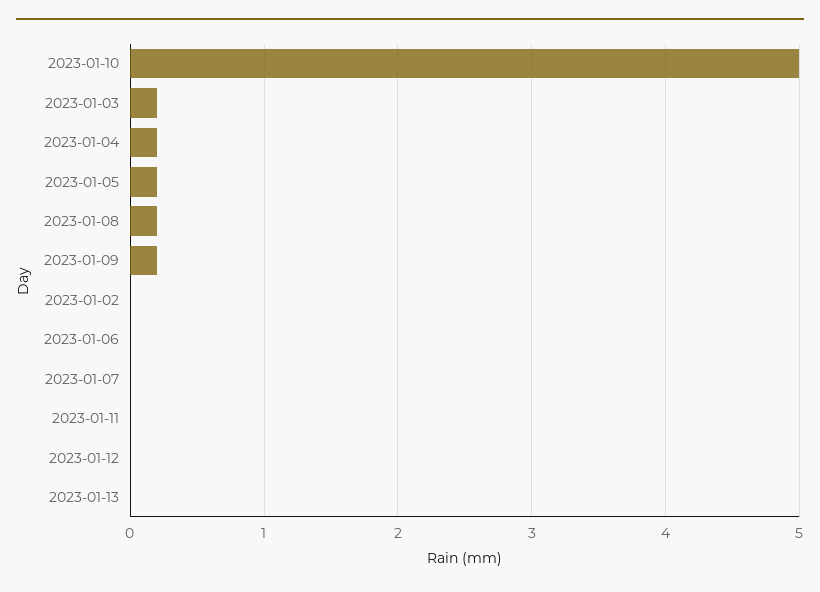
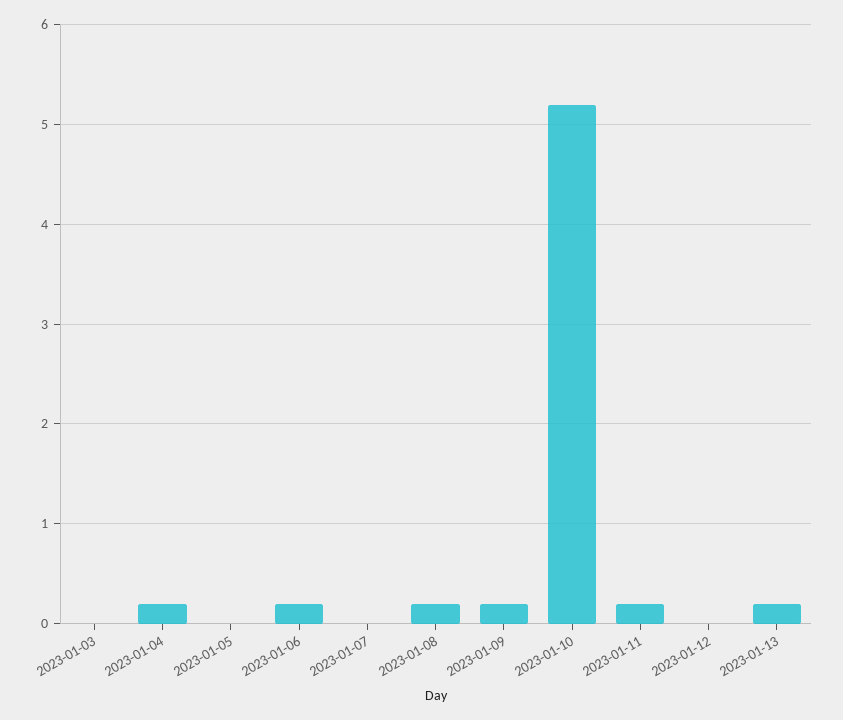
2023-01-10: 5 -> 5.2
2023-01-03: 0.2 -> 0
2023-01-05: 0.2 -> 0
2023-01-02: 0 -> none
2023-01-06: 0 -> 0.2
2023-01-11: 0 -> 0.2
2023-01-13: 0 -> 0.2

